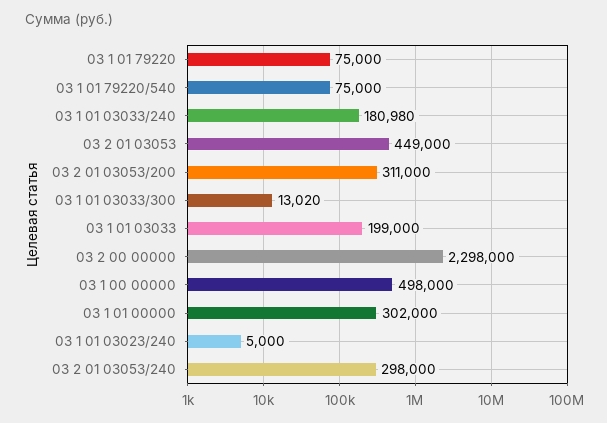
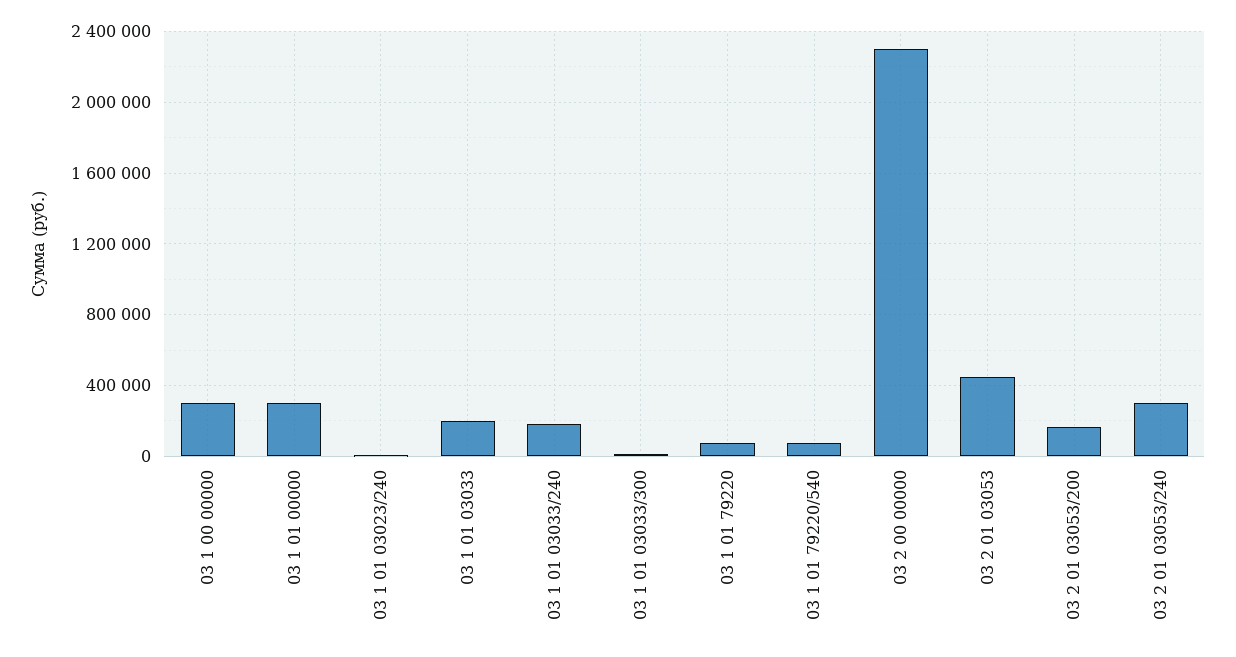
03 2 01 03053/200: 311000 -> 150000
03 1 00 00000: 498000 -> 300000

